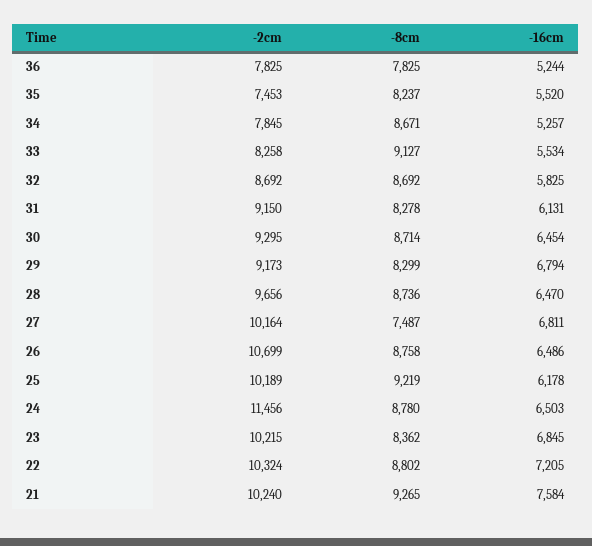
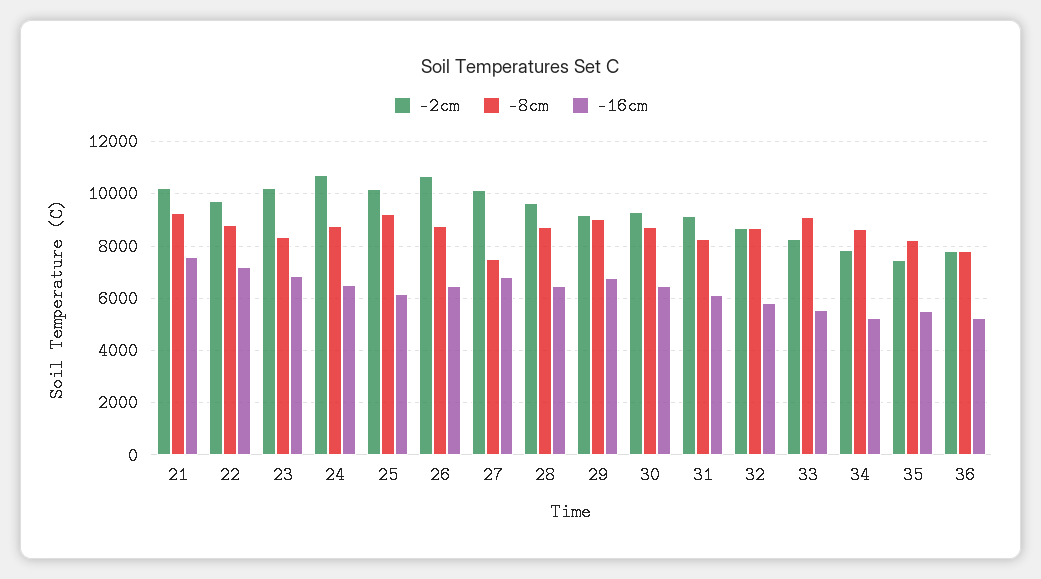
-8cm, 29: 8299 -> 9000
-2cm, 24: 11456 -> 10750
-2cm, 22: 10324 -> 9750

